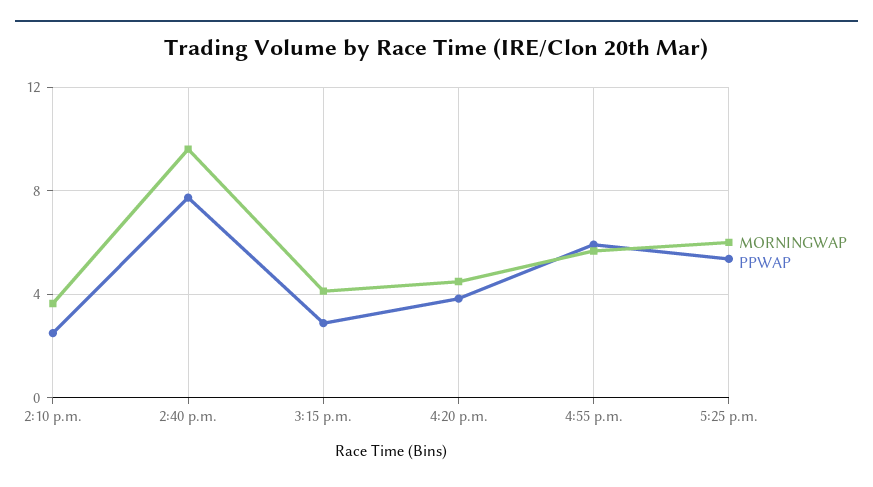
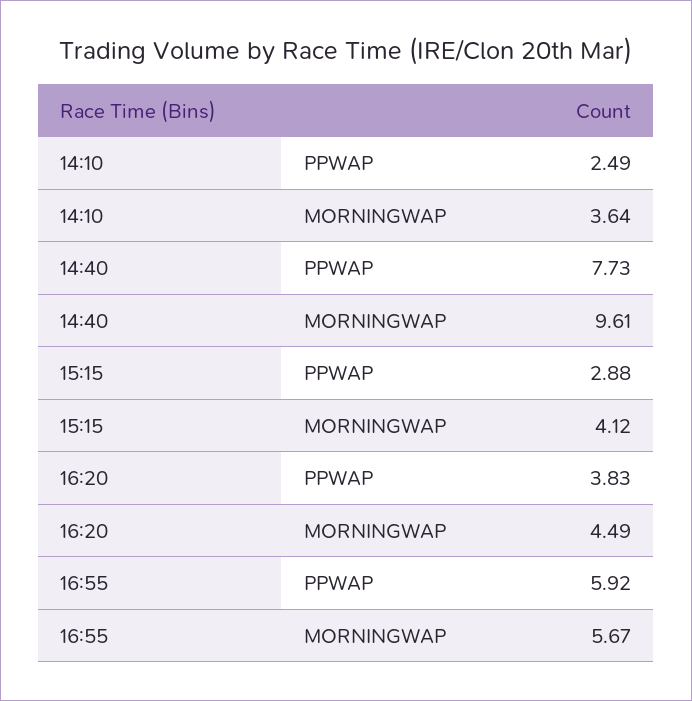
MORNINGWAP, 5:25 p.m.: 6 -> none
PPWAP, 5:25 p.m.: 5.5 -> none

